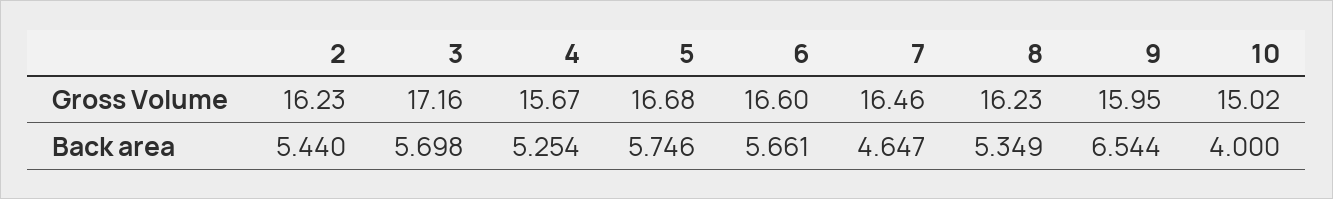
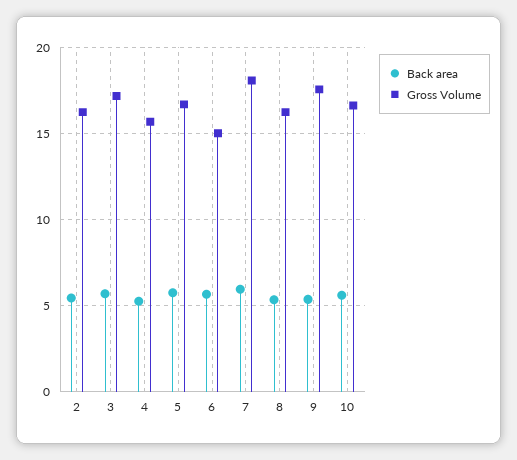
Gross Volume, 6: 16.6 -> 15
Gross Volume, 7: 16.46 -> 18
Gross Volume, 9: 15.95 -> 17.5
Gross Volume, 10: 15.02 -> 16.5
Back area, 7: 4.647 -> 6
Back area, 9: 6.544 -> 5.5
Back area, 10: 4 -> 5.5

